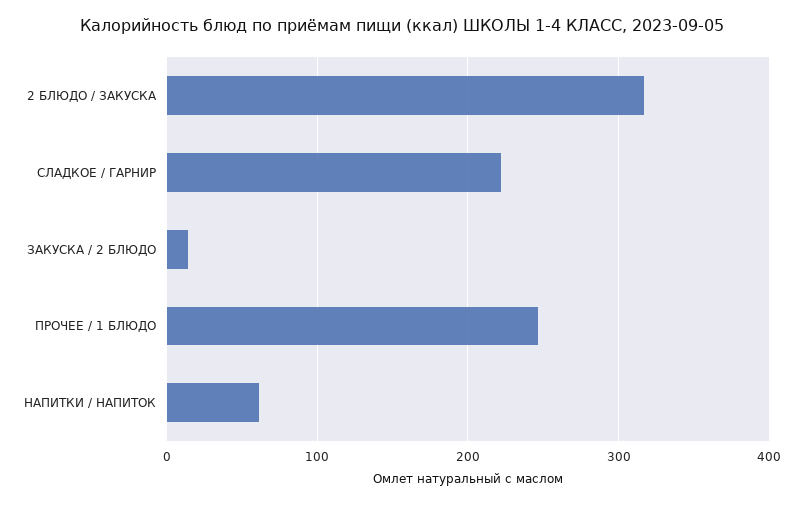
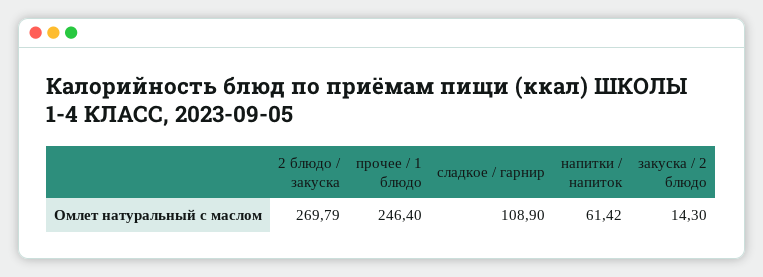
2 БЛЮДО / ЗАКУСКА: 320 -> 269.79
СЛАДКОЕ / ГАРНИР: 220 -> 108.9

